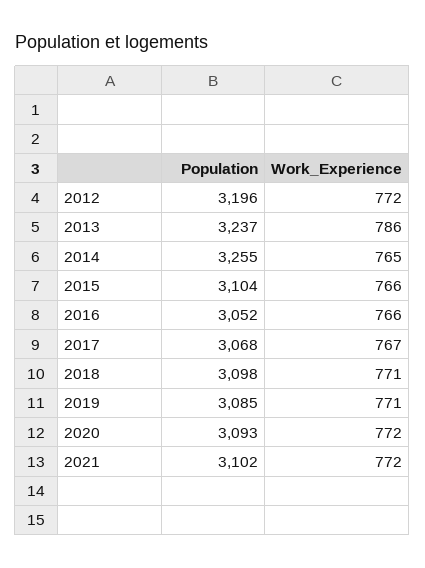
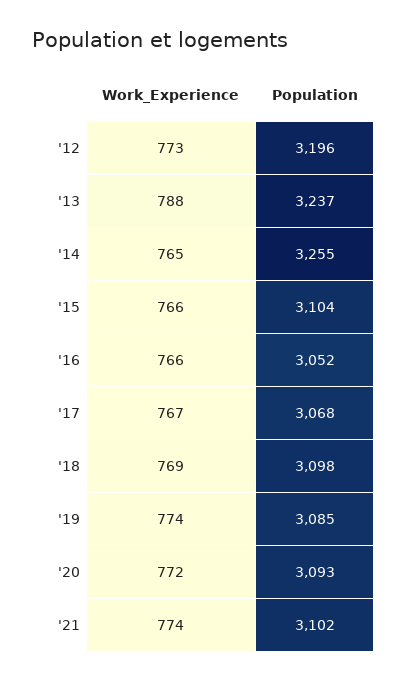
Work_Experience, 2012: 772 -> 773
Work_Experience, 2013: 786 -> 788
Work_Experience, 2018: 771 -> 769
Work_Experience, 2019: 771 -> 774
Work_Experience, 2021: 772 -> 774

